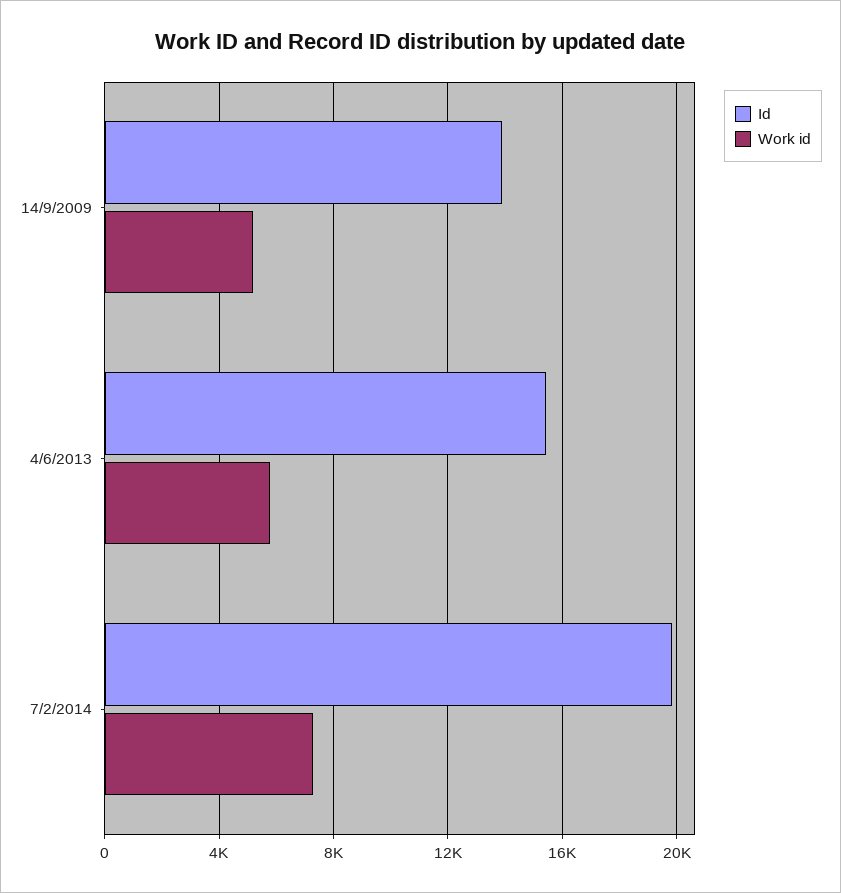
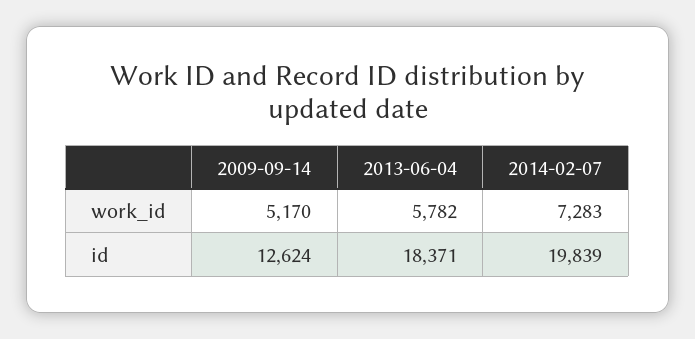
Id, 14/9/2009: 14000 -> 12624
Id, 4/6/2013: 15500 -> 18371

